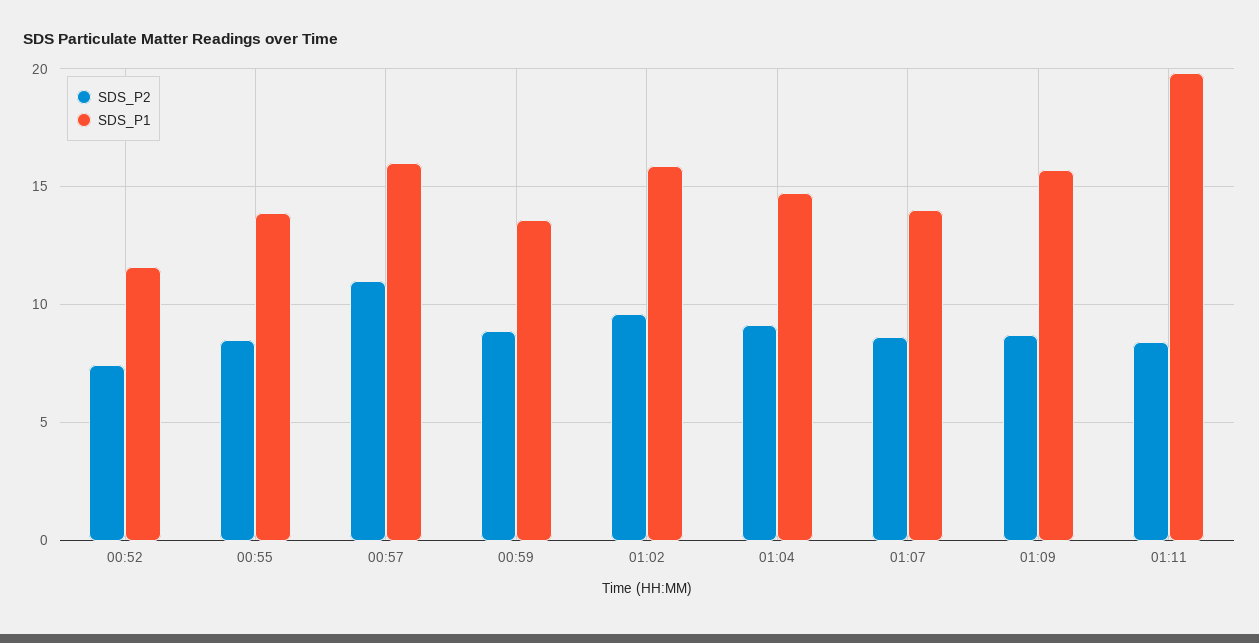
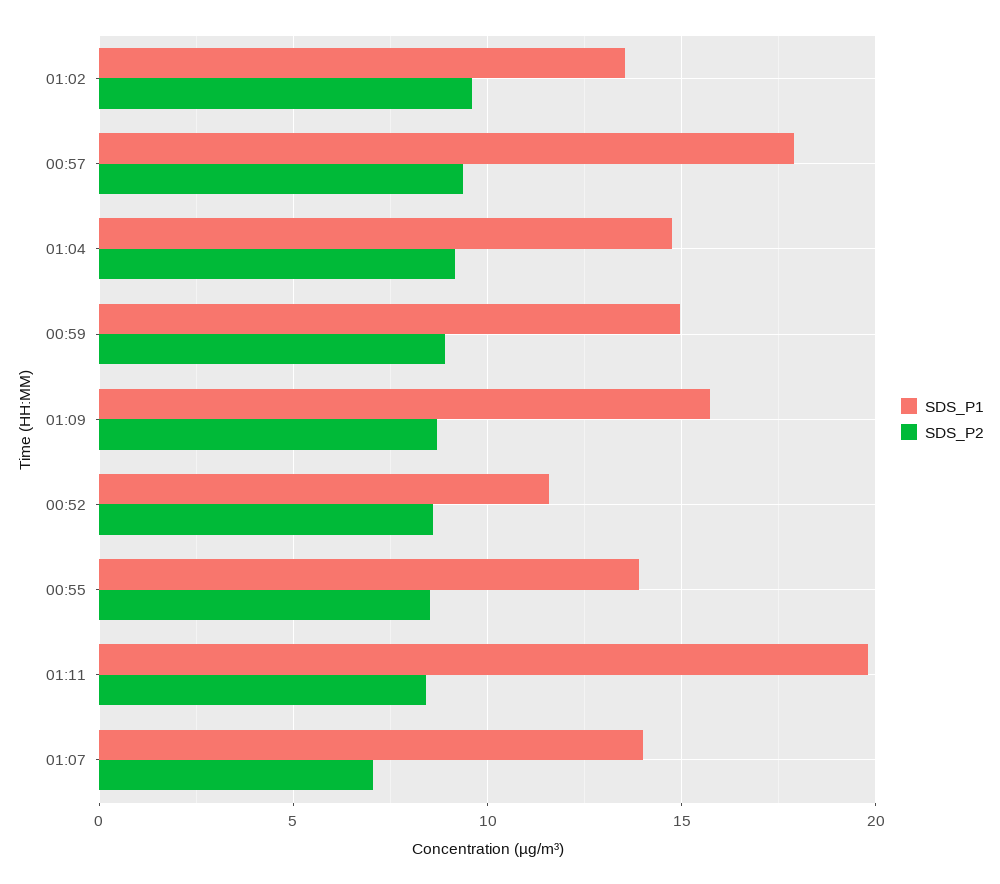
SDS_P2, 00:52: 7.5 -> 8.5
SDS_P2, 00:57: 11 -> 9.5
SDS_P1, 00:57: 16 -> 18
SDS_P1, 00:59: 13.5 -> 15
SDS_P1, 01:02: 16 -> 13.5
SDS_P2, 01:07: 8.5 -> 7

